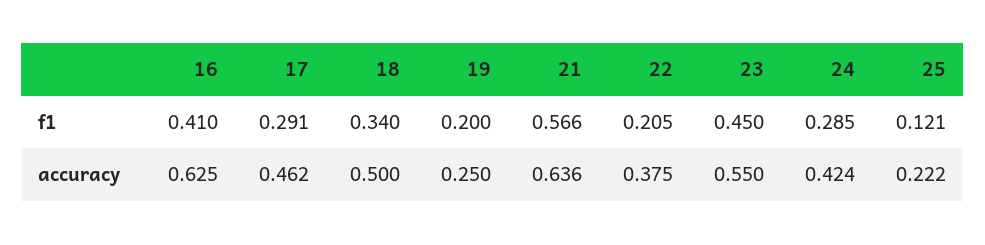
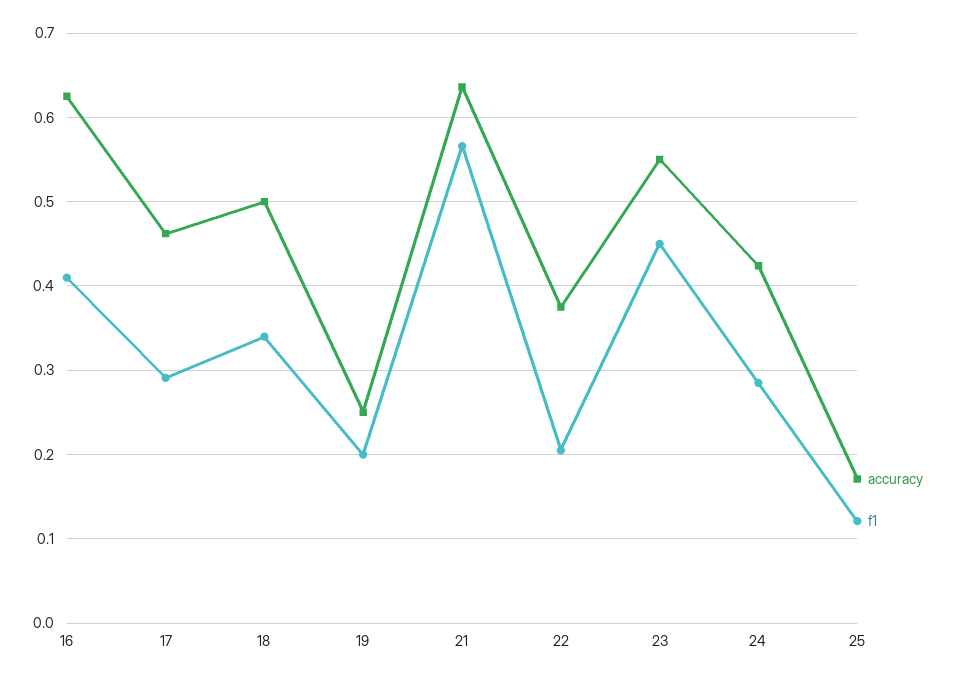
accuracy, 25: 0.222 -> 0.17

